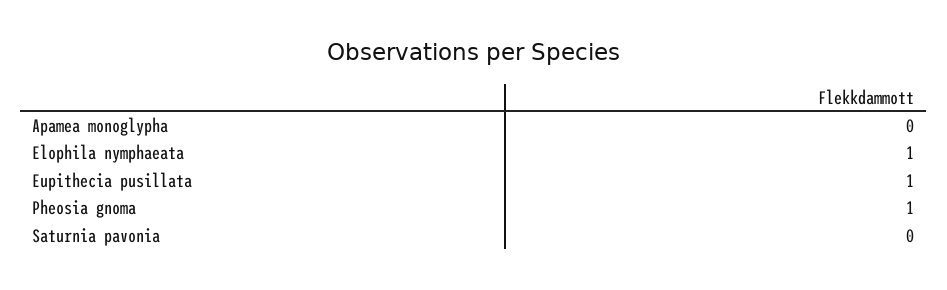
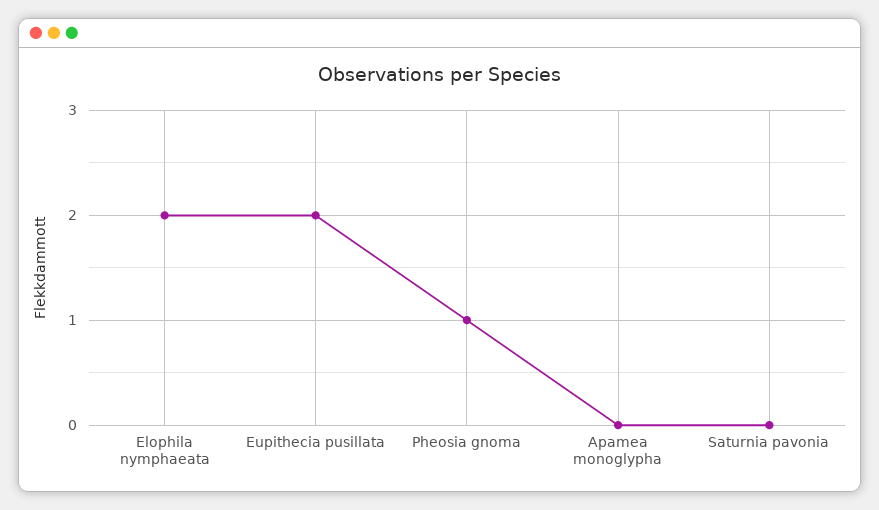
Elophila nymphaeata: 1 -> 2
Eupithecia pusillata: 1 -> 2

